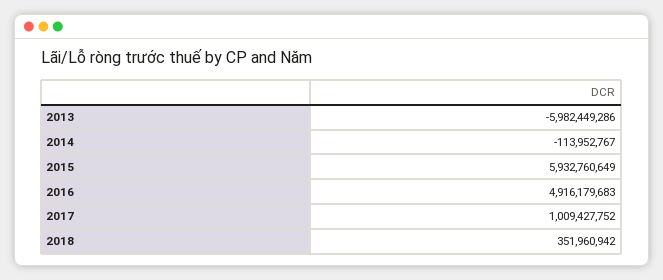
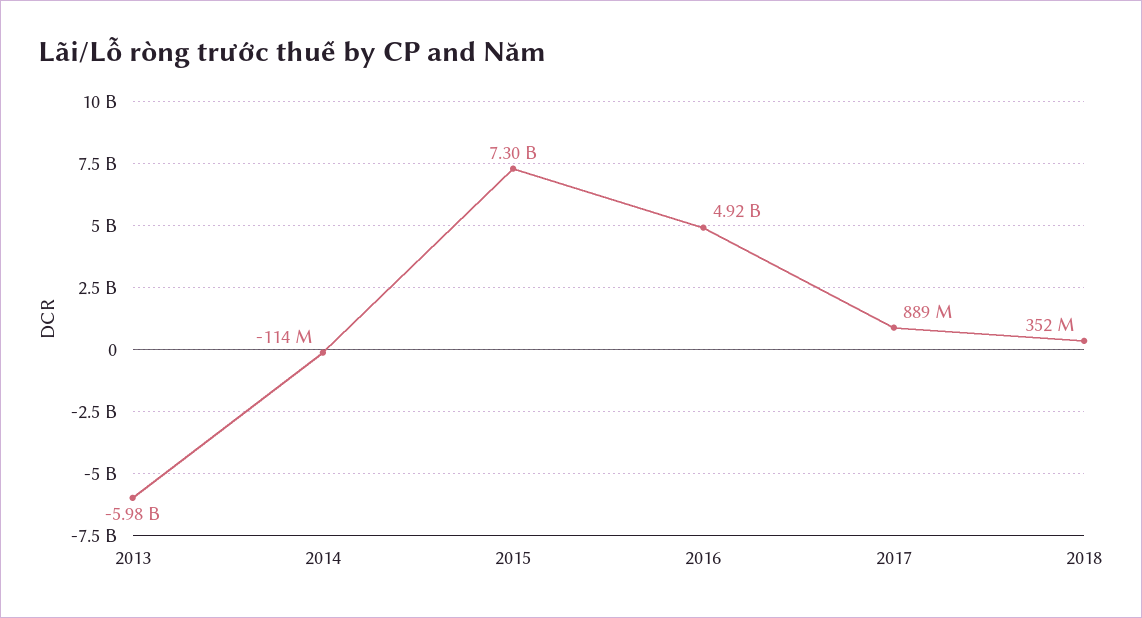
2015: 5932760649 -> 7300000000
2017: 1009427752 -> 889000000

